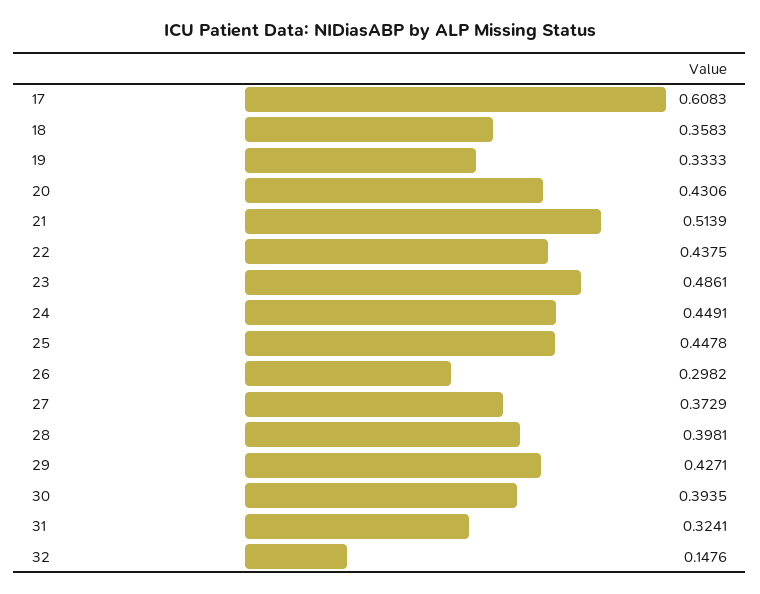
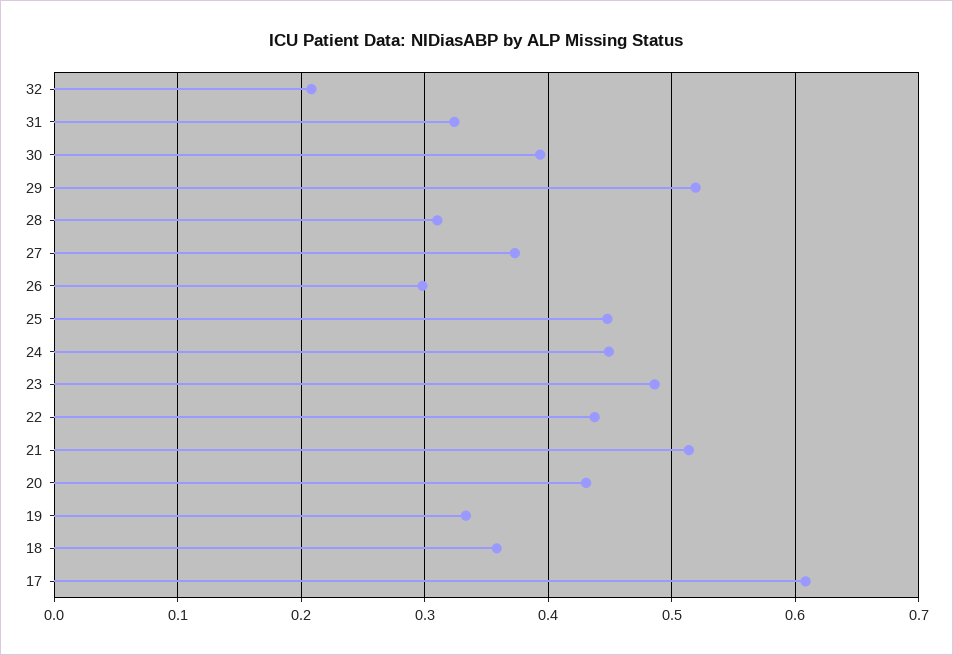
28: 0.3981 -> 0.31
29: 0.4271 -> 0.52
32: 0.1476 -> 0.21

